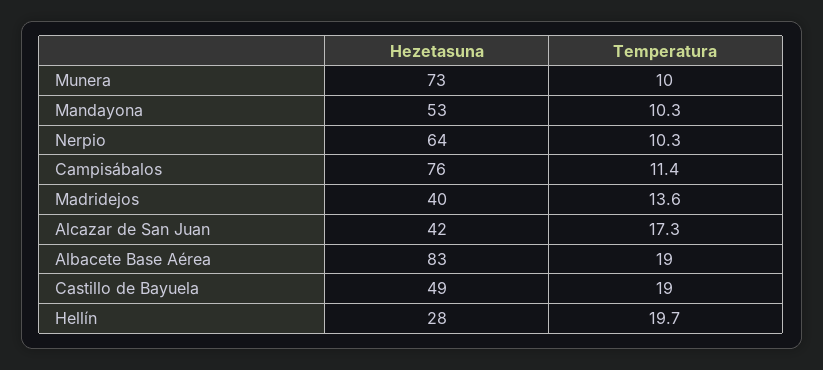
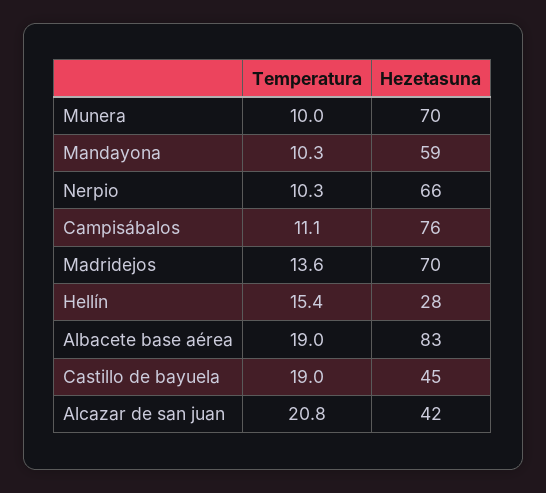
Hezetasuna, Munera: 73 -> 70
Hezetasuna, Mandayona: 53 -> 59
Hezetasuna, Nerpio: 64 -> 66
Temperatura, Campisábalos: 11.4 -> 11.1
Hezetasuna, Madridejos: 40 -> 70
Temperatura, Alcazar de San Juan: 17.3 -> 20.8
Hezetasuna, Castillo de Bayuela: 49 -> 45
Temperatura, Hellín: 19.7 -> 15.4

